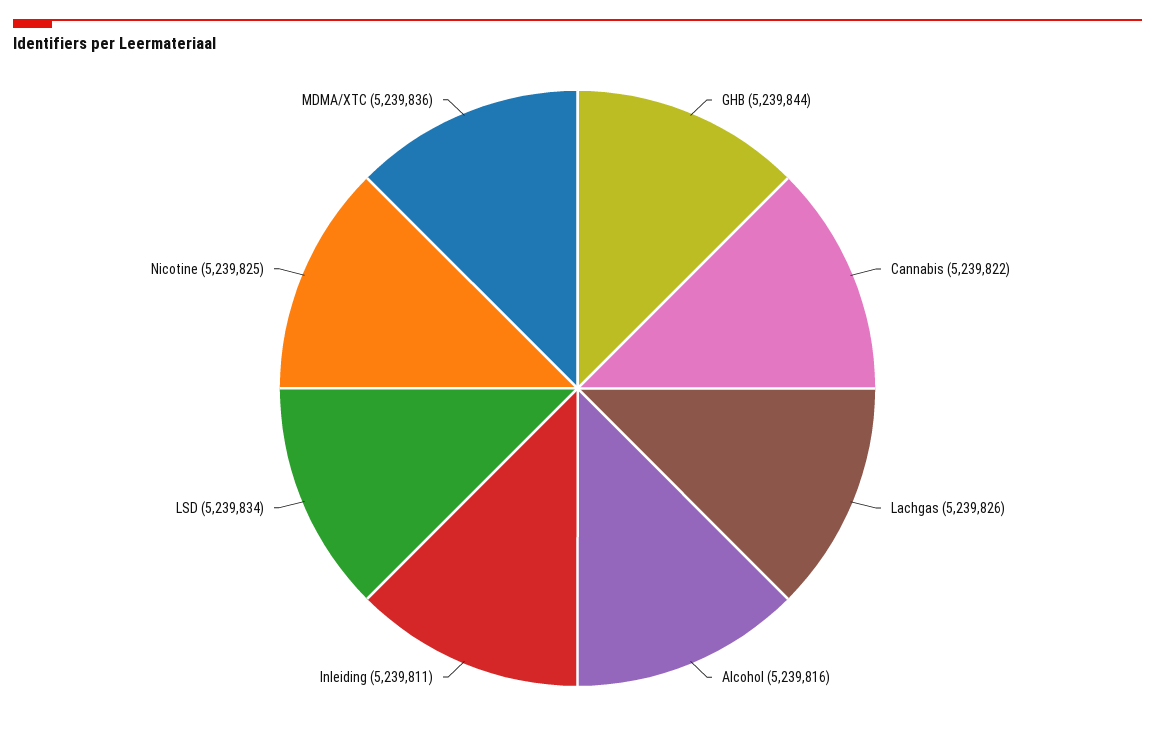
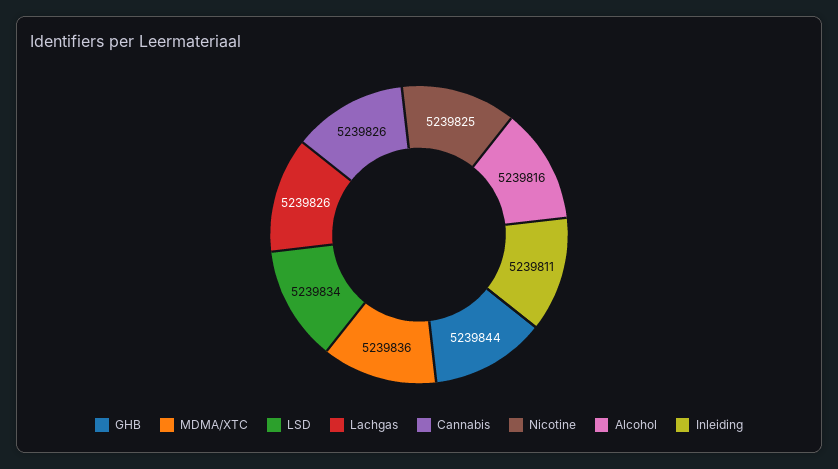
Cannabis: 5239822 -> 5239826

